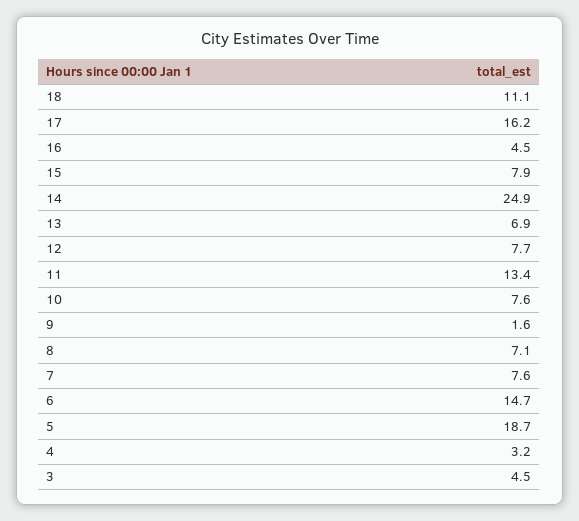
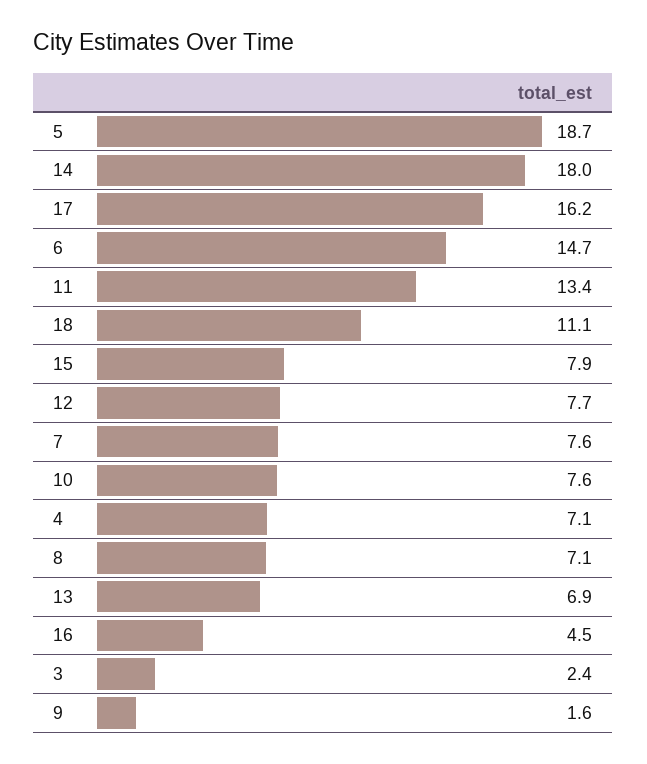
14: 24.9 -> 18
4: 3.2 -> 7.1
3: 4.5 -> 2.4

